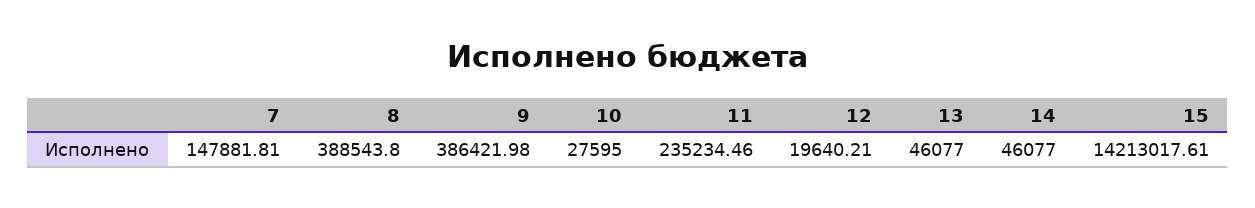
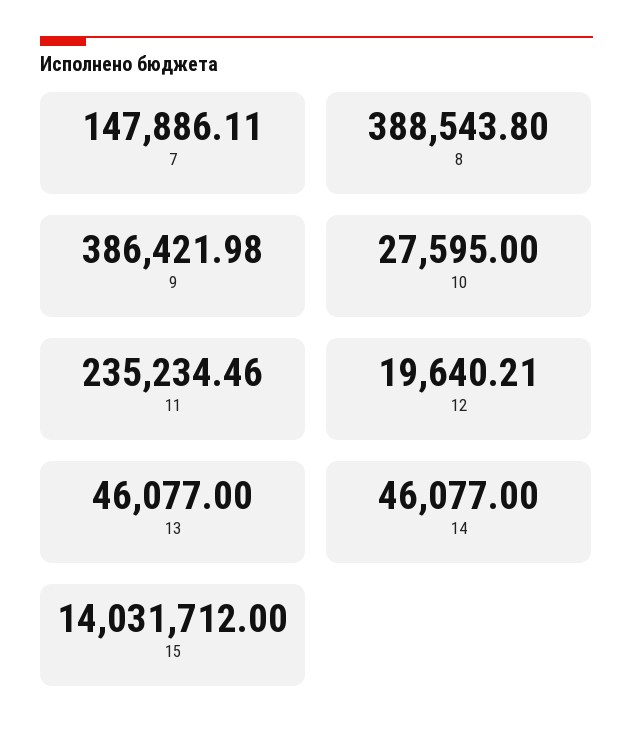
7: 147881.81 -> 147886.11
15: 14213017.61 -> 14031712

